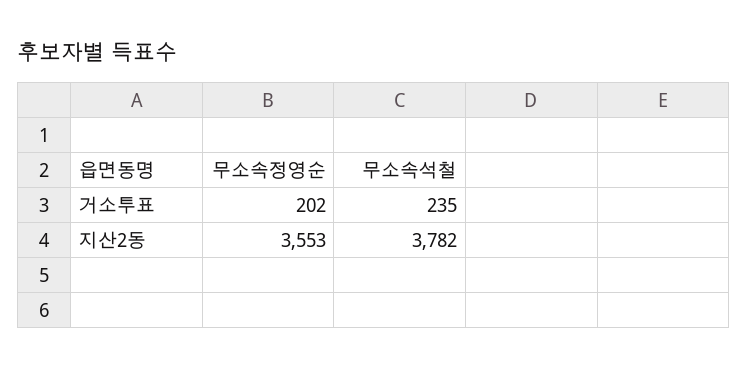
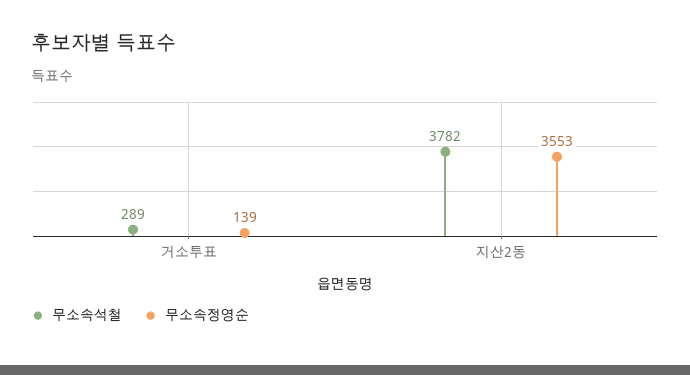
무소속정영순, 거소투표: 202 -> 139
무소속석철, 거소투표: 235 -> 289

